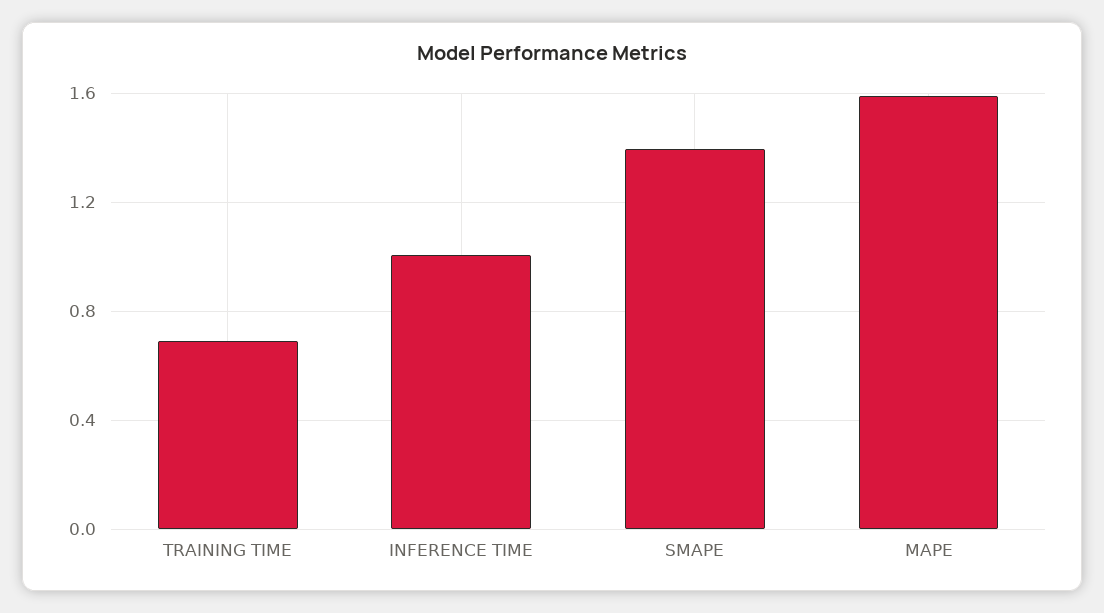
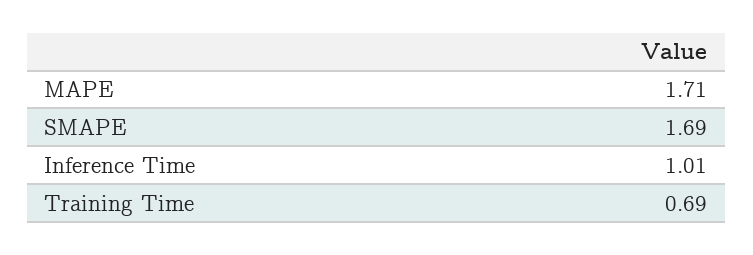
SMAPE: 1.4 -> 1.69
MAPE: 1.6 -> 1.71

